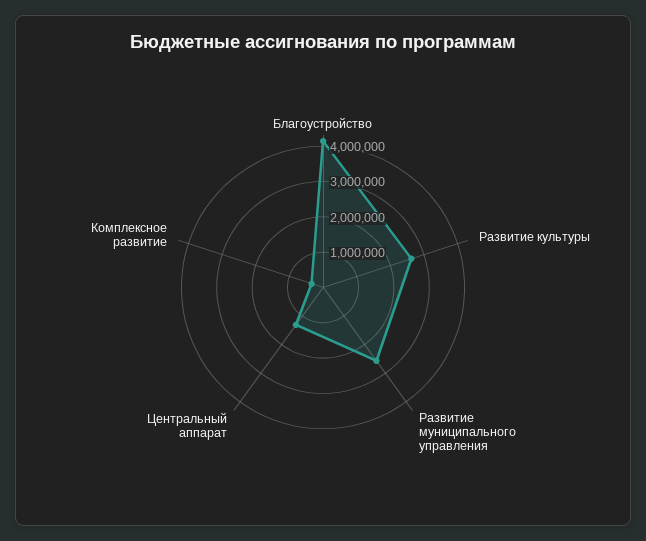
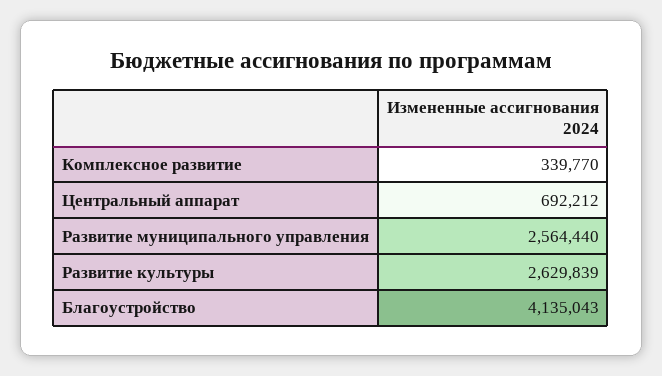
Центральный аппарат: 1250000 -> 692212

